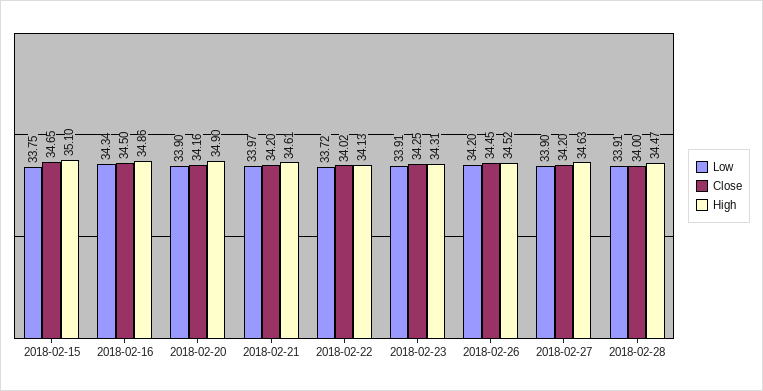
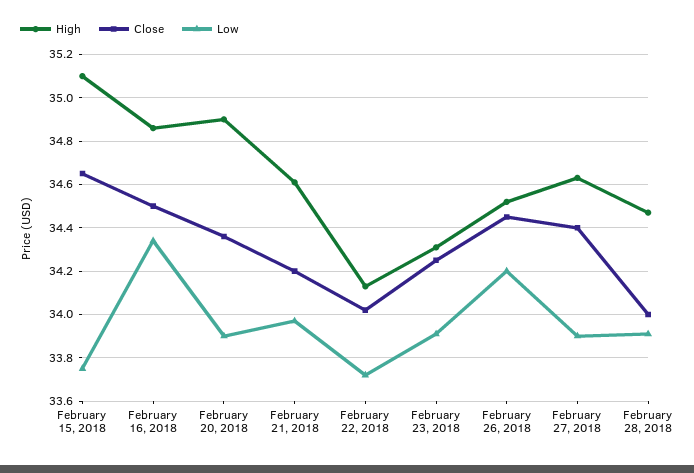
Close, 2018-02-20: 34.16 -> 34.35
Close, 2018-02-27: 34.2 -> 34.4

